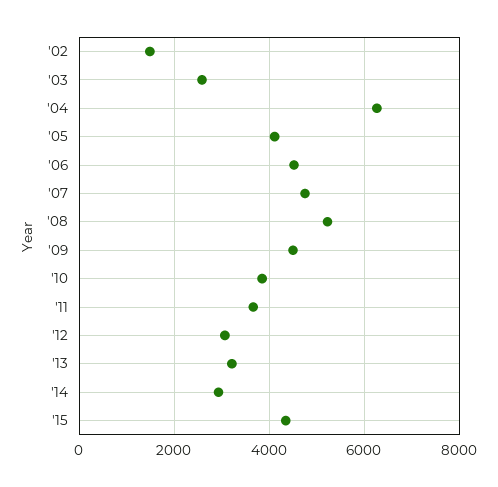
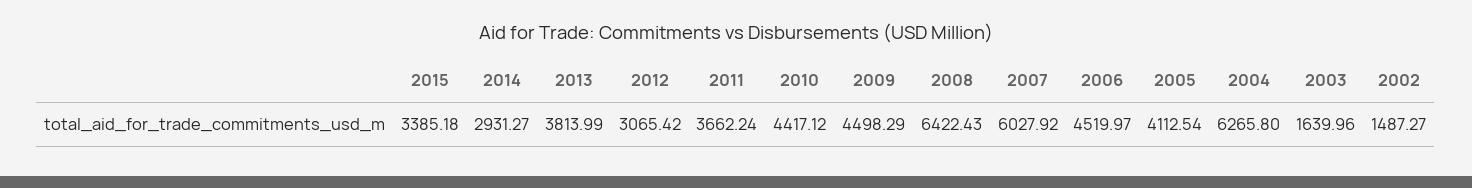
'03: 2600 -> 1639.96
'07: 4800 -> 6027.92
'08: 5200 -> 6422.43
'10: 3800 -> 4417.12
'13: 3200 -> 3813.99
'15: 4400 -> 3385.18

